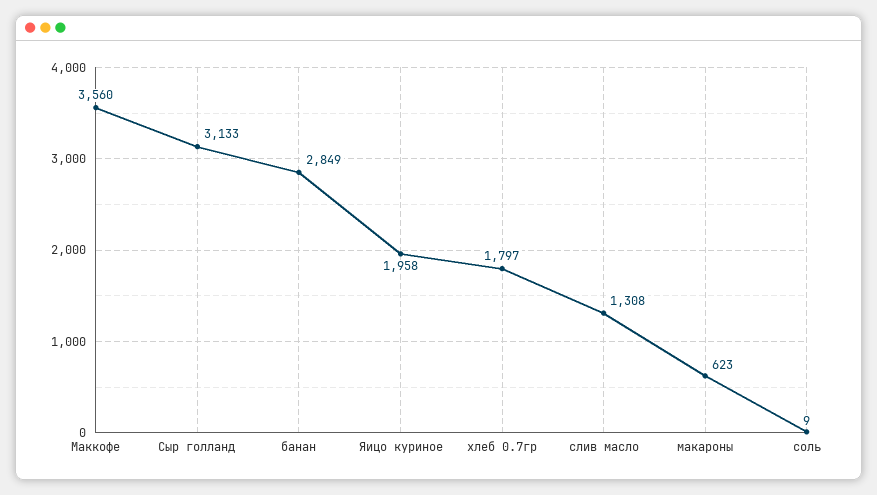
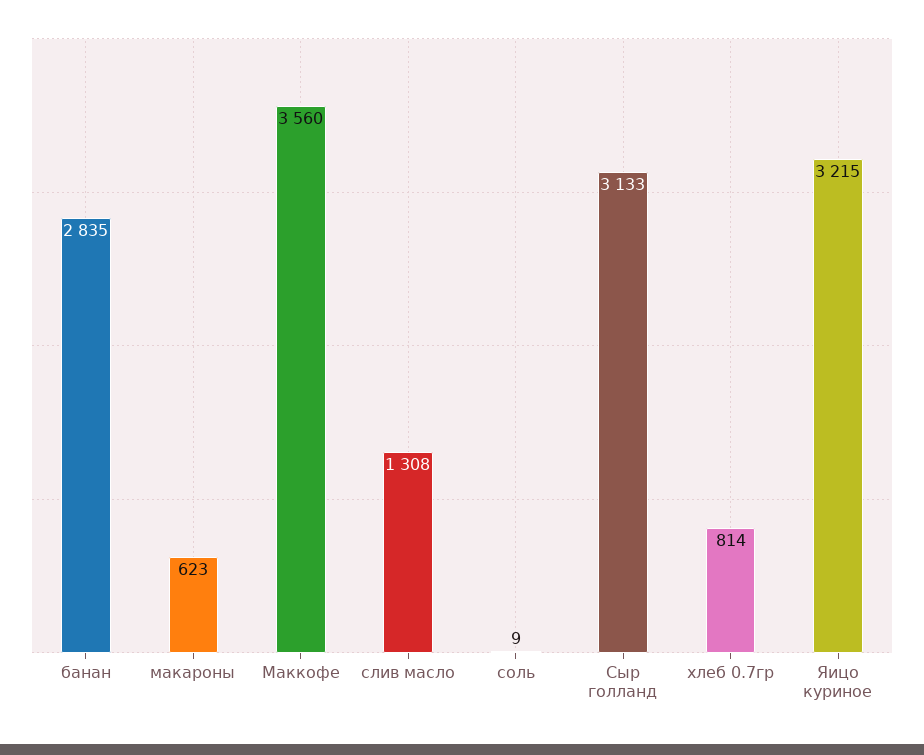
банан: 2849 -> 2835
Яицо куриное: 1958 -> 3215
хлеб 0.7гр: 1797 -> 814

